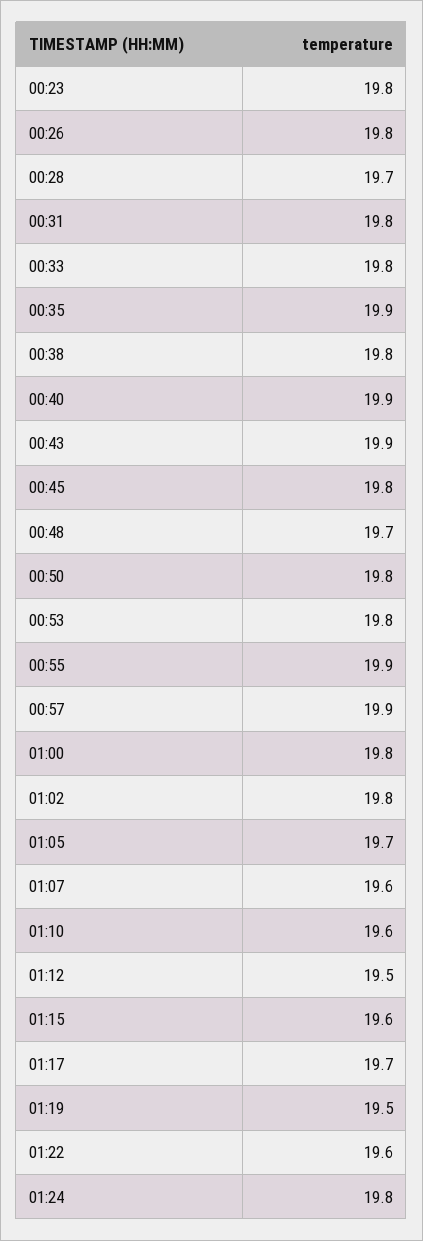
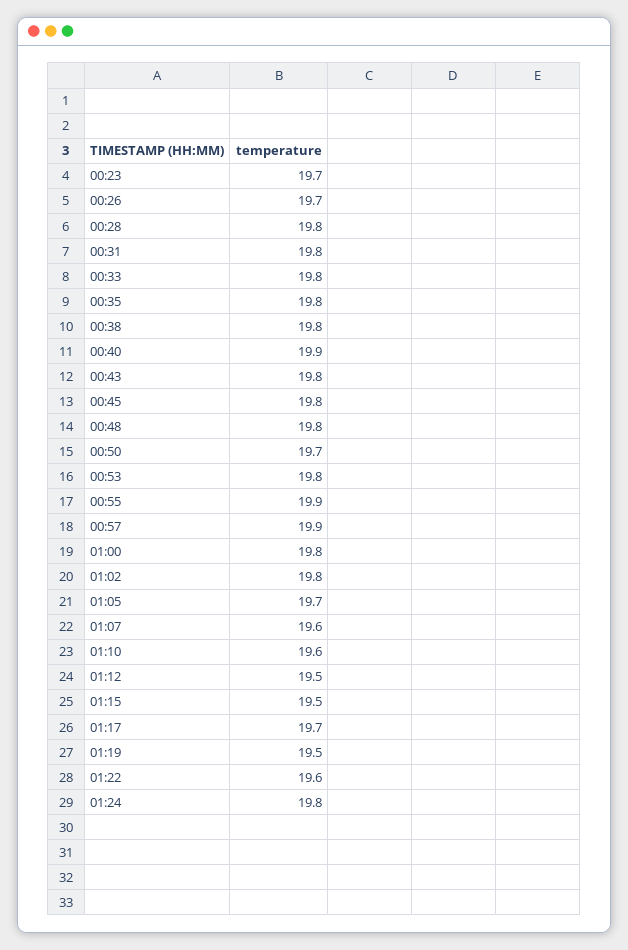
00:23: 19.8 -> 19.7
00:26: 19.8 -> 19.7
00:28: 19.7 -> 19.8
00:35: 19.9 -> 19.8
00:43: 19.9 -> 19.8
00:48: 19.7 -> 19.8
00:50: 19.8 -> 19.7
01:15: 19.6 -> 19.5

